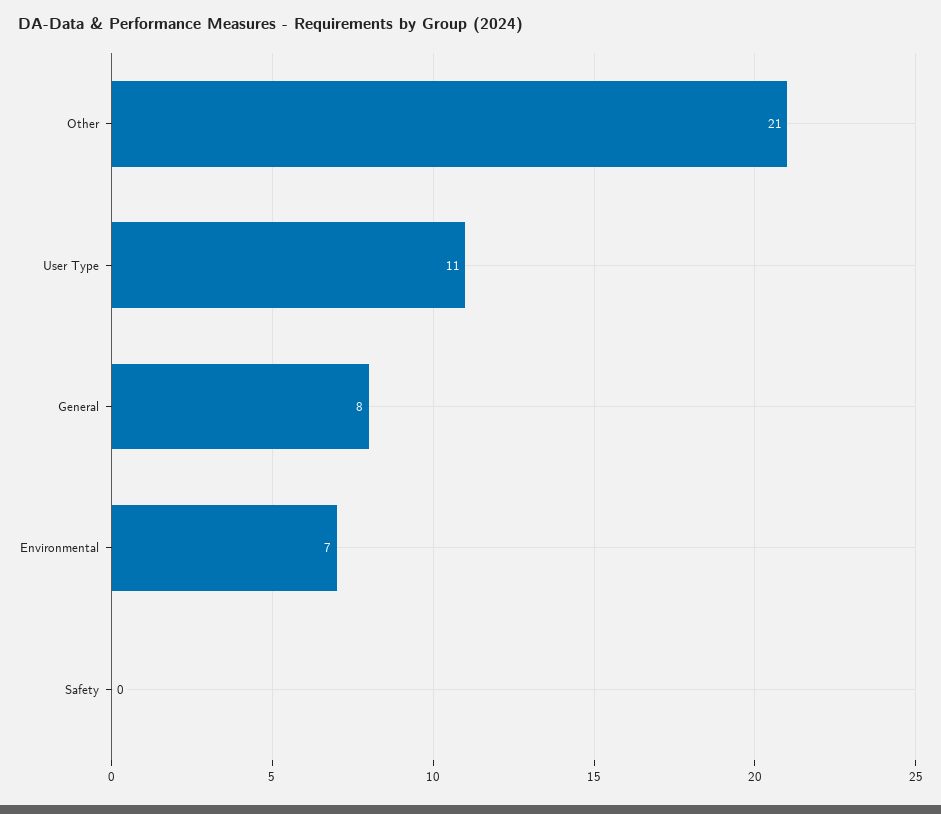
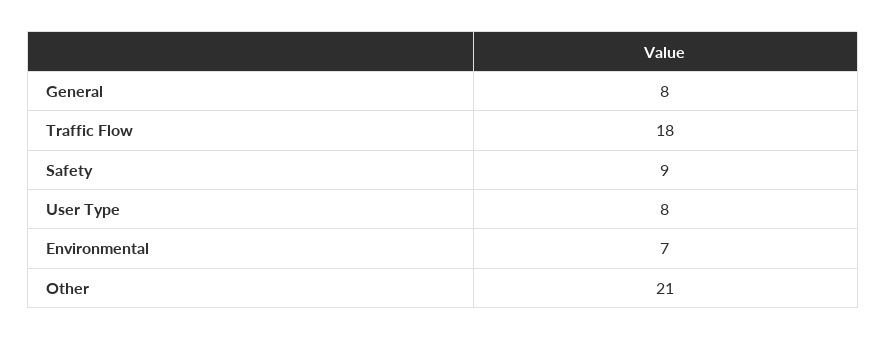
User Type: 11 -> 8
Safety: 0 -> 9
Traffic Flow: none -> 18

